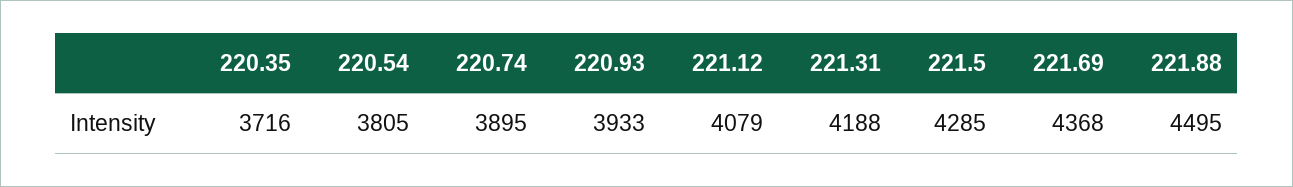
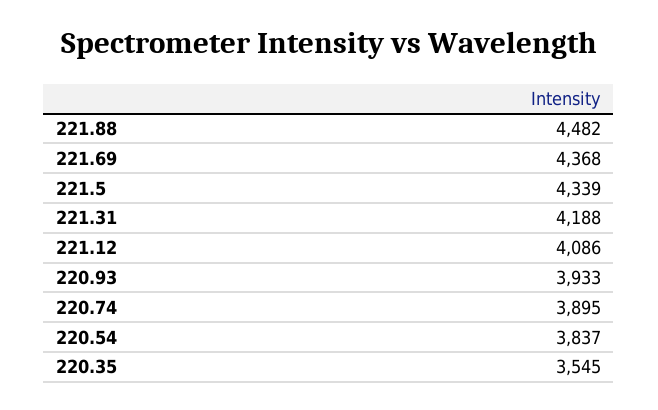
220.35: 3716 -> 3545
220.54: 3805 -> 3837
221.12: 4079 -> 4086
221.5: 4285 -> 4339
221.88: 4495 -> 4482

